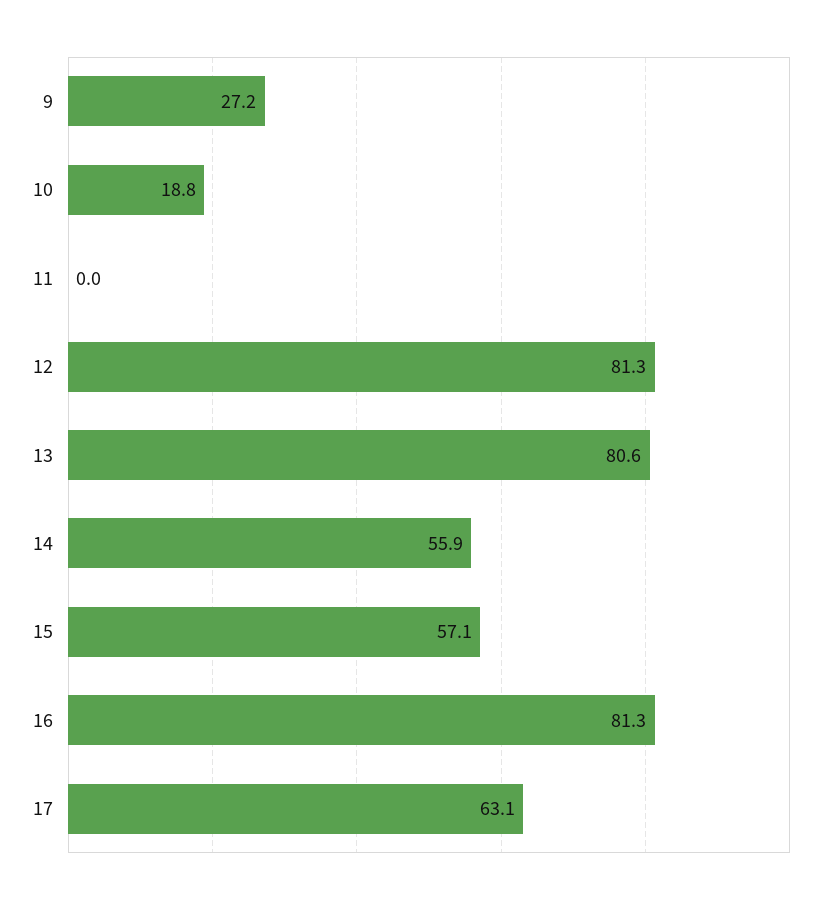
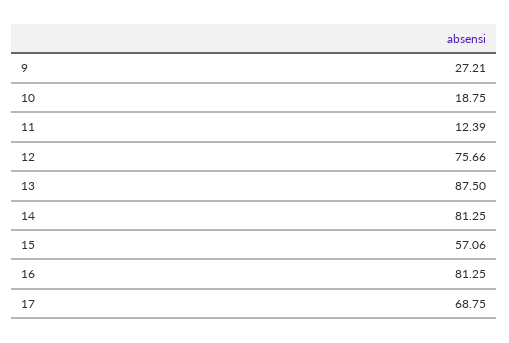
11: 0 -> 12.39
12: 81.3 -> 75.66
13: 80.6 -> 87.5
14: 55.9 -> 81.25
17: 63.1 -> 68.75

